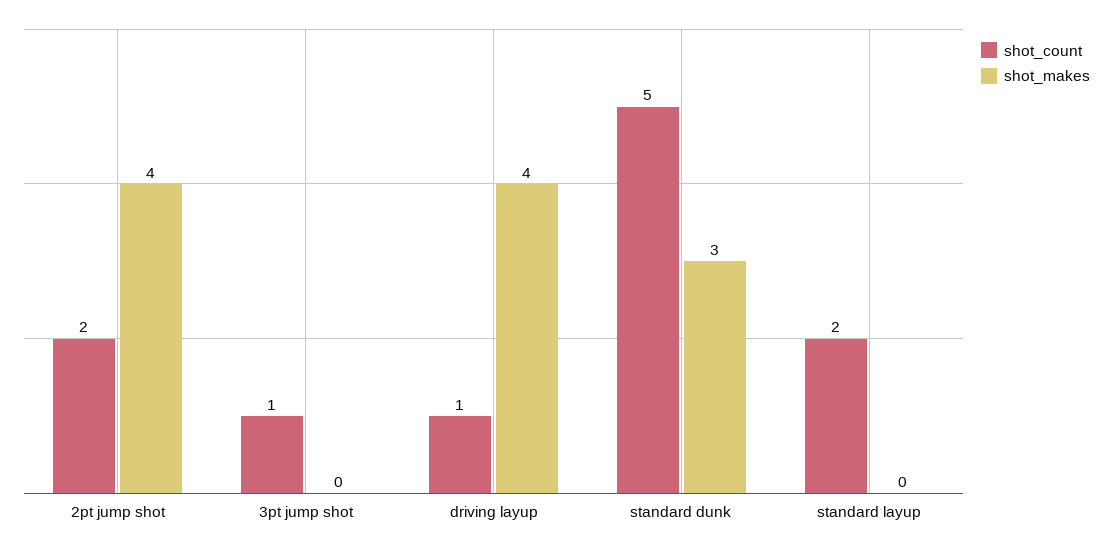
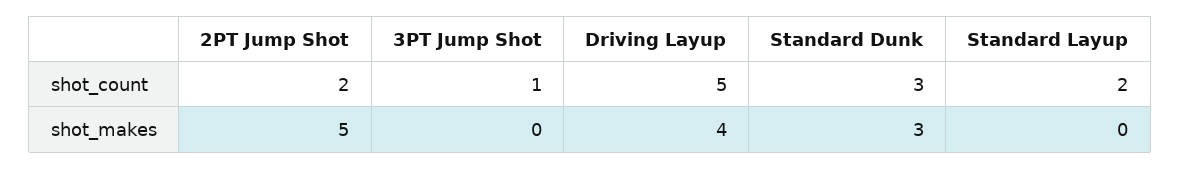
shot_makes, 2pt jump shot: 4 -> 5
shot_count, driving layup: 1 -> 5
shot_count, standard dunk: 5 -> 3

